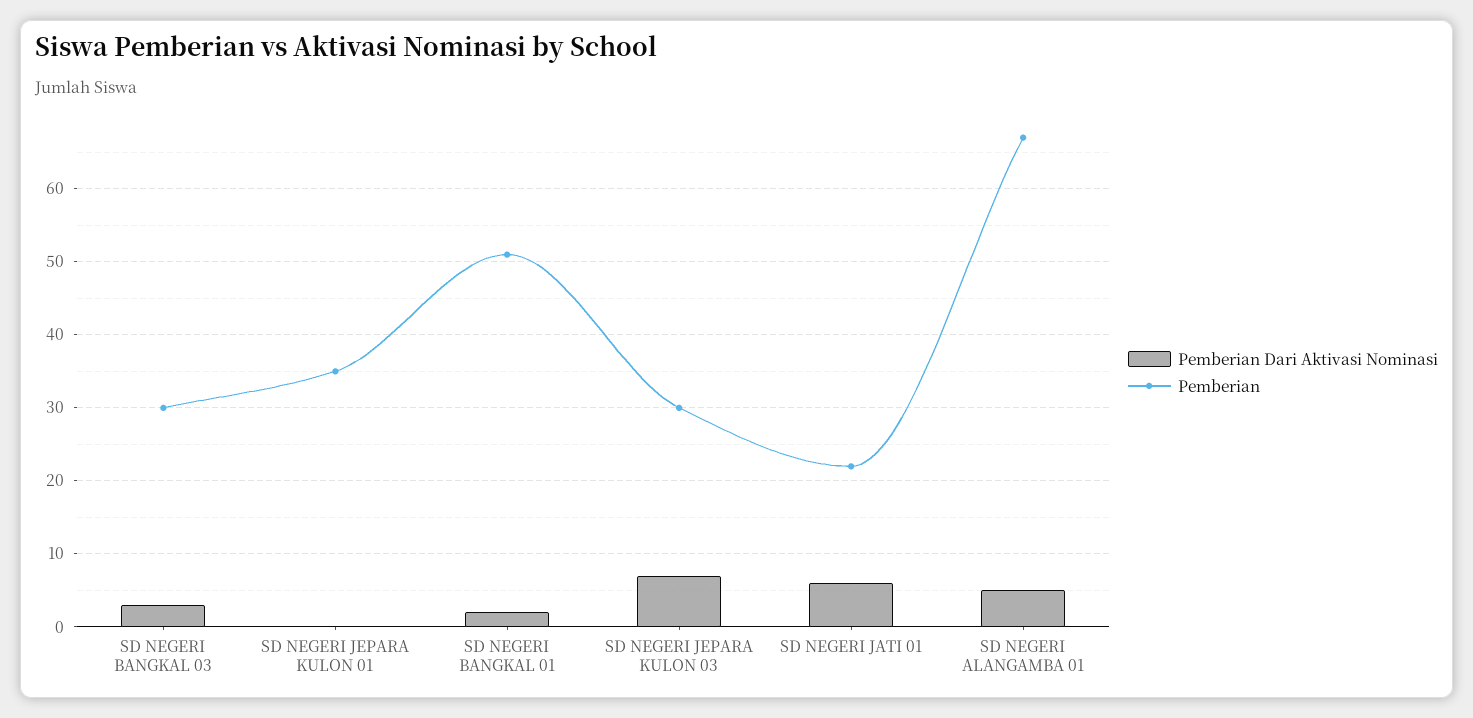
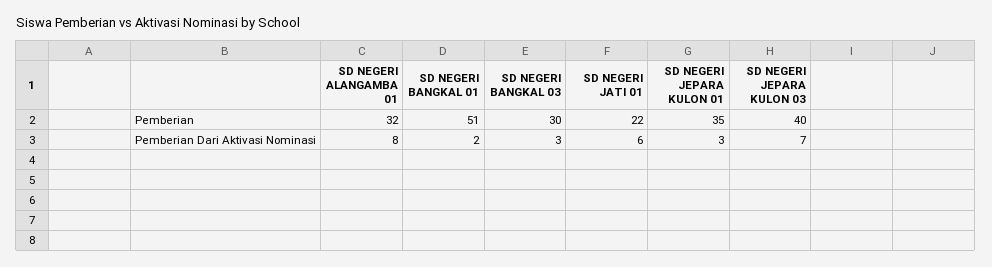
Pemberian Dari Aktivasi Nominasi, SD NEGERI JEPARA KULON 01: 0 -> 3
Pemberian, SD NEGERI JEPARA KULON 03: 30 -> 40
Pemberian Dari Aktivasi Nominasi, SD NEGERI ALANGAMBA 01: 5 -> 8
Pemberian, SD NEGERI ALANGAMBA 01: 67 -> 32

